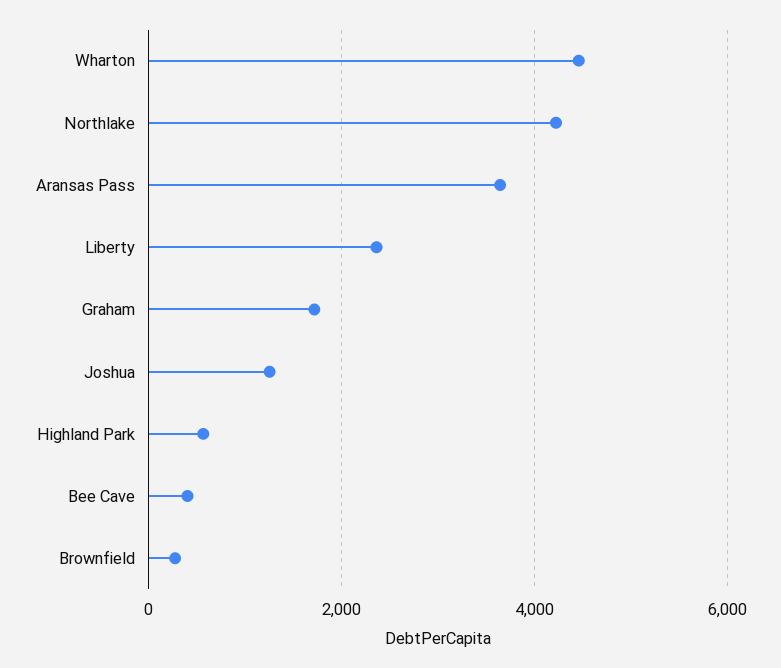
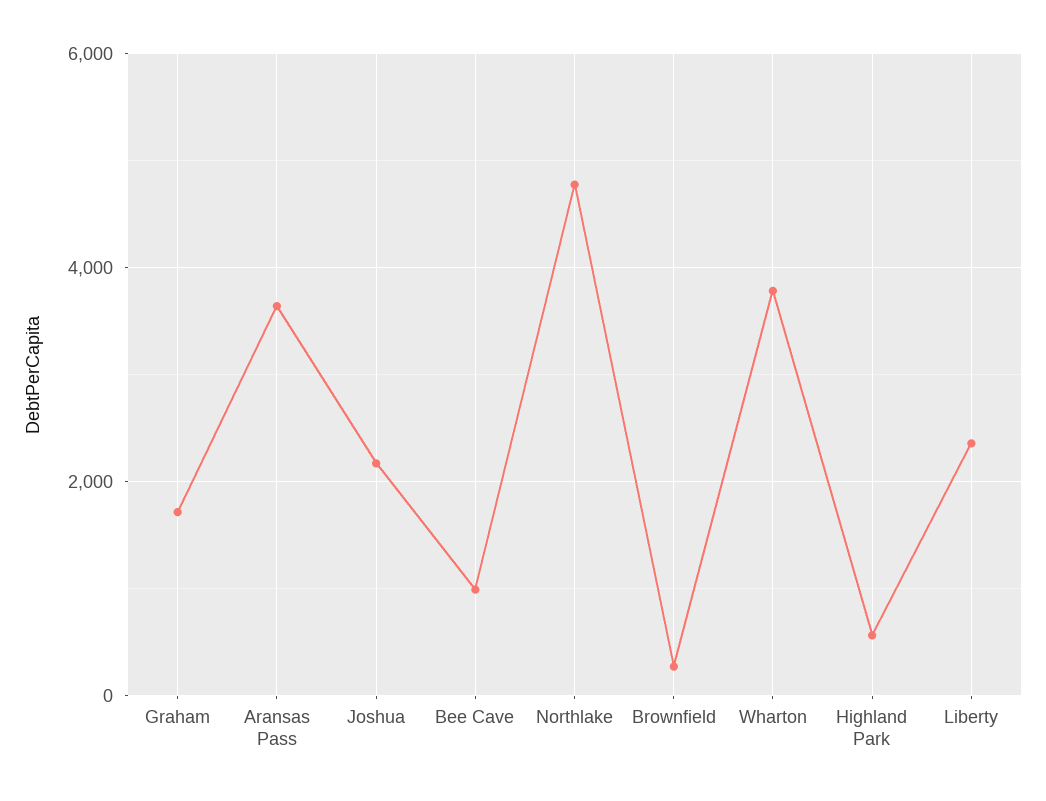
Wharton: 4400 -> 3800
Northlake: 4200 -> 4800
Joshua: 1200 -> 2200
Bee Cave: 400 -> 1000

